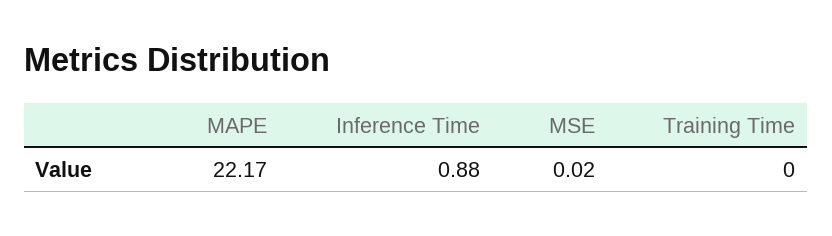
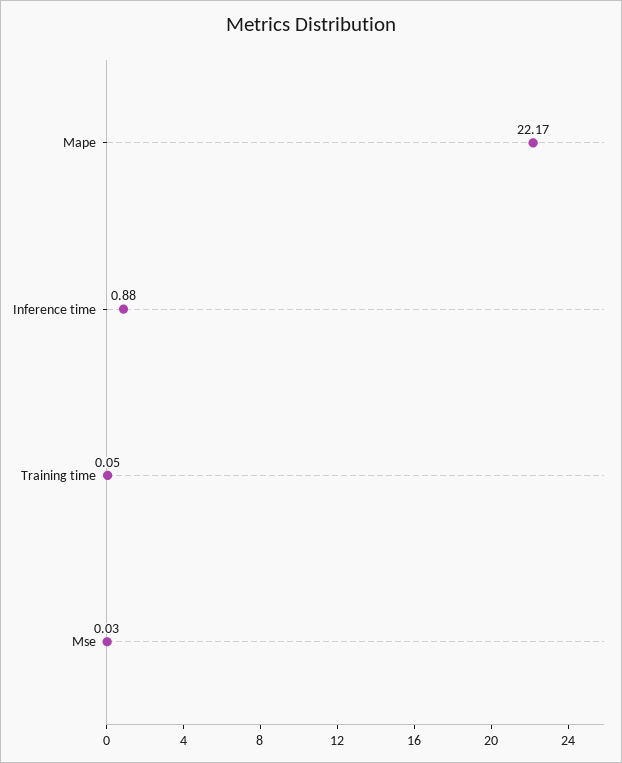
MSE: 0.02 -> 0.03
Training Time: 0 -> 0.05

